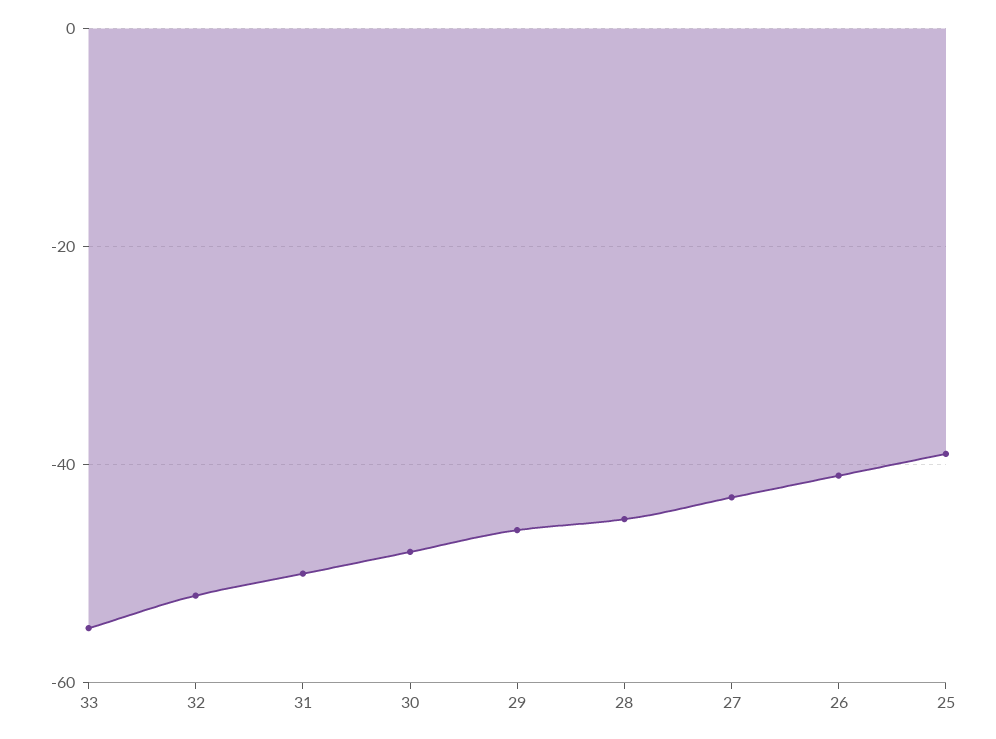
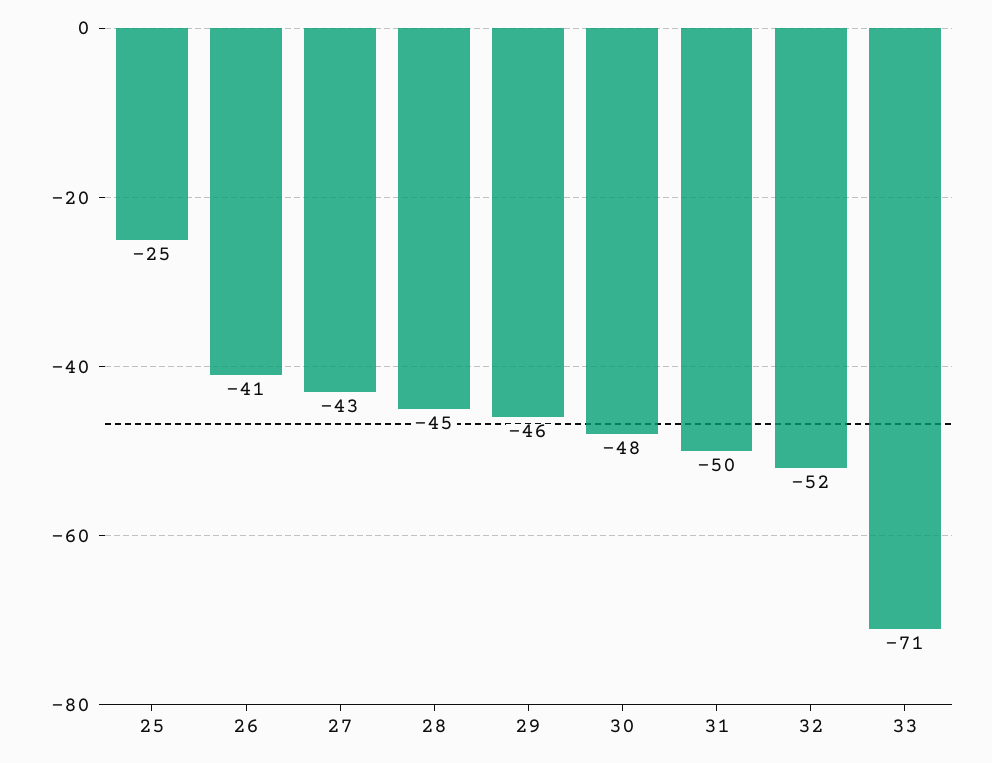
33: -55 -> -71
25: -40 -> -25

